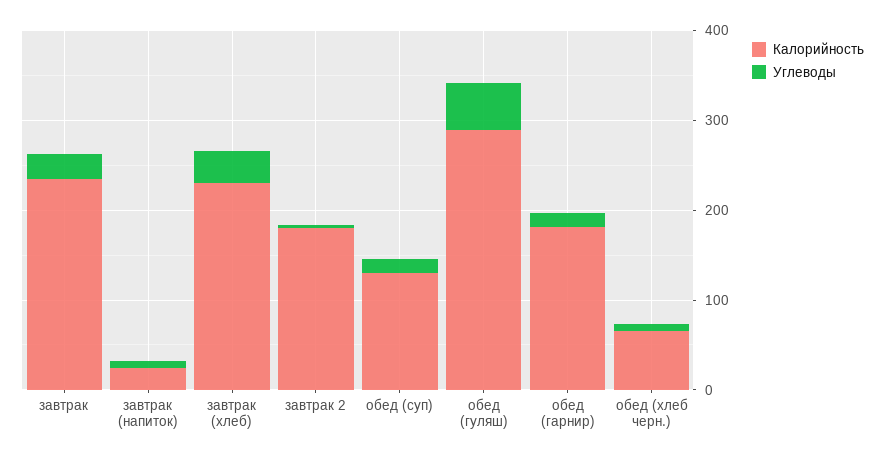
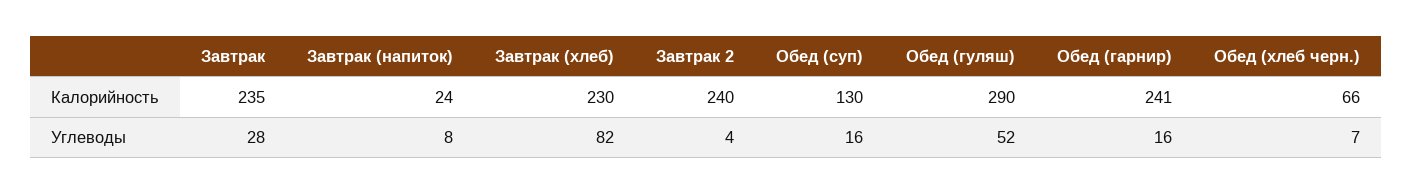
Углеводы, завтрак (хлеб): 40 -> 82
Калорийность, завтрак 2: 180 -> 240
Калорийность, обед (гарнир): 180 -> 241

